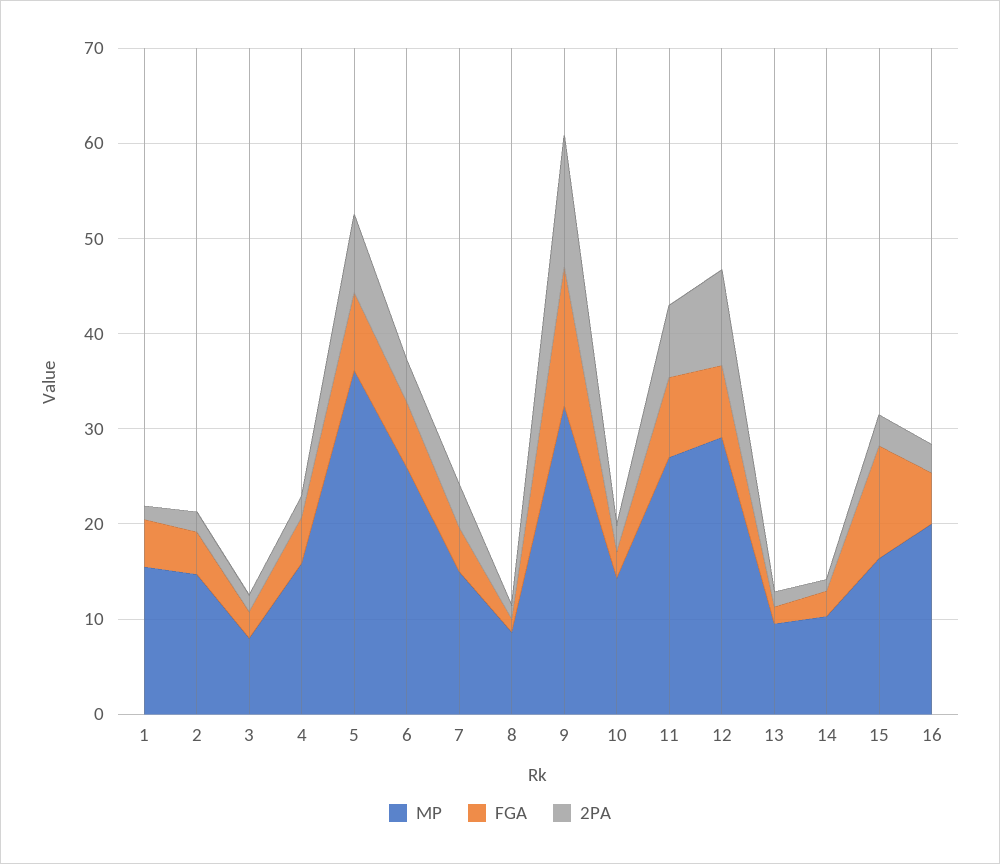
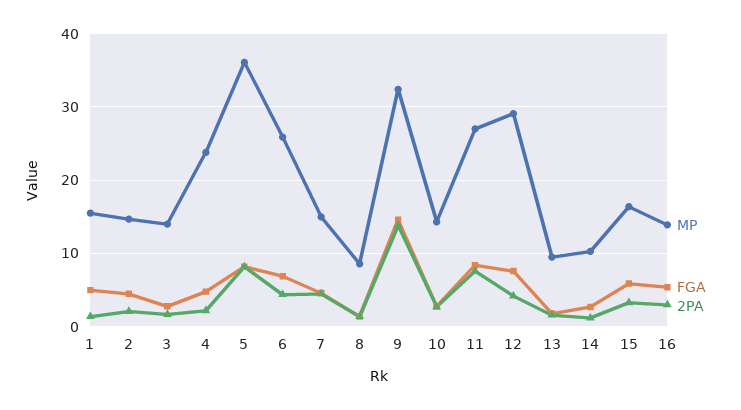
MP, 3: 8 -> 14
MP, 4: 16 -> 24
2PA, 12: 10 -> 4
FGA, 15: 12 -> 6
MP, 16: 20 -> 14

